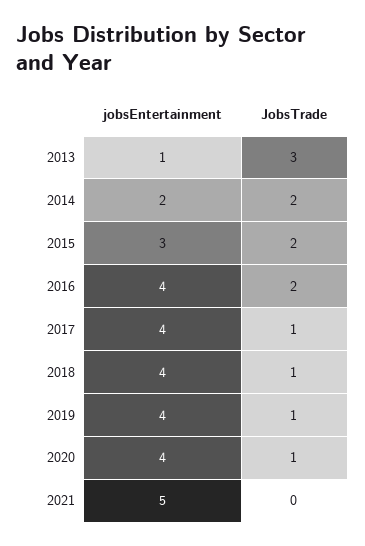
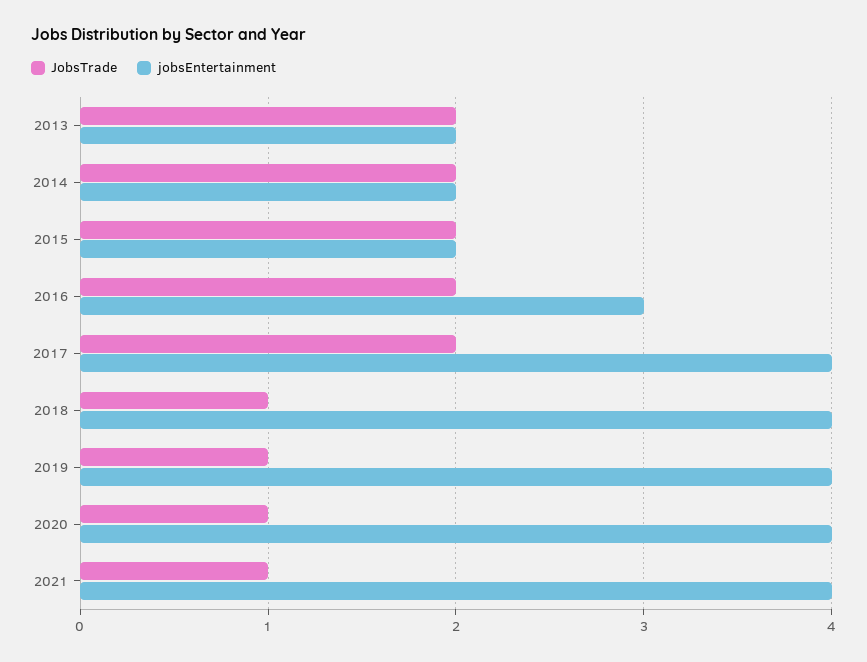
jobsEntertainment, 2013: 1 -> 2
JobsTrade, 2013: 3 -> 2
jobsEntertainment, 2015: 3 -> 2
jobsEntertainment, 2016: 4 -> 3
JobsTrade, 2017: 1 -> 2
jobsEntertainment, 2021: 5 -> 4
JobsTrade, 2021: 0 -> 1

